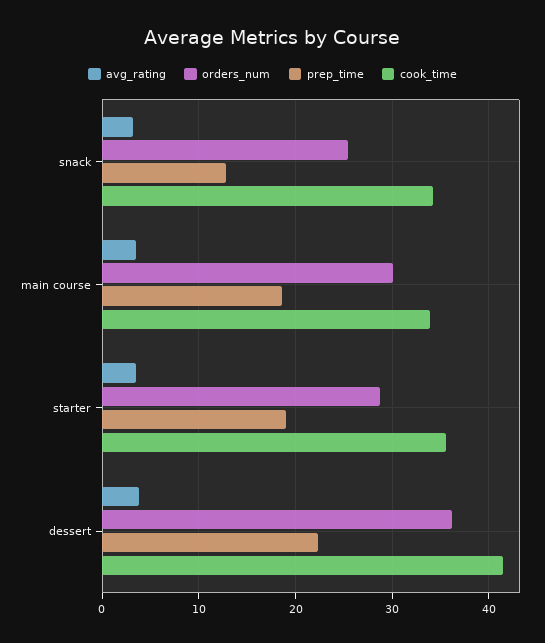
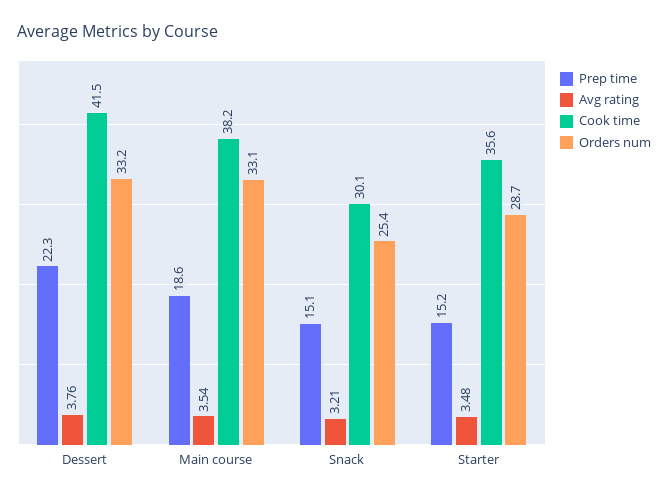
prep_time, snack: 13 -> 15.1
cook_time, snack: 34 -> 30.1
orders_num, main course: 30 -> 33.1
cook_time, main course: 34 -> 38.2
prep_time, starter: 19 -> 15.2
orders_num, dessert: 36 -> 33.2

